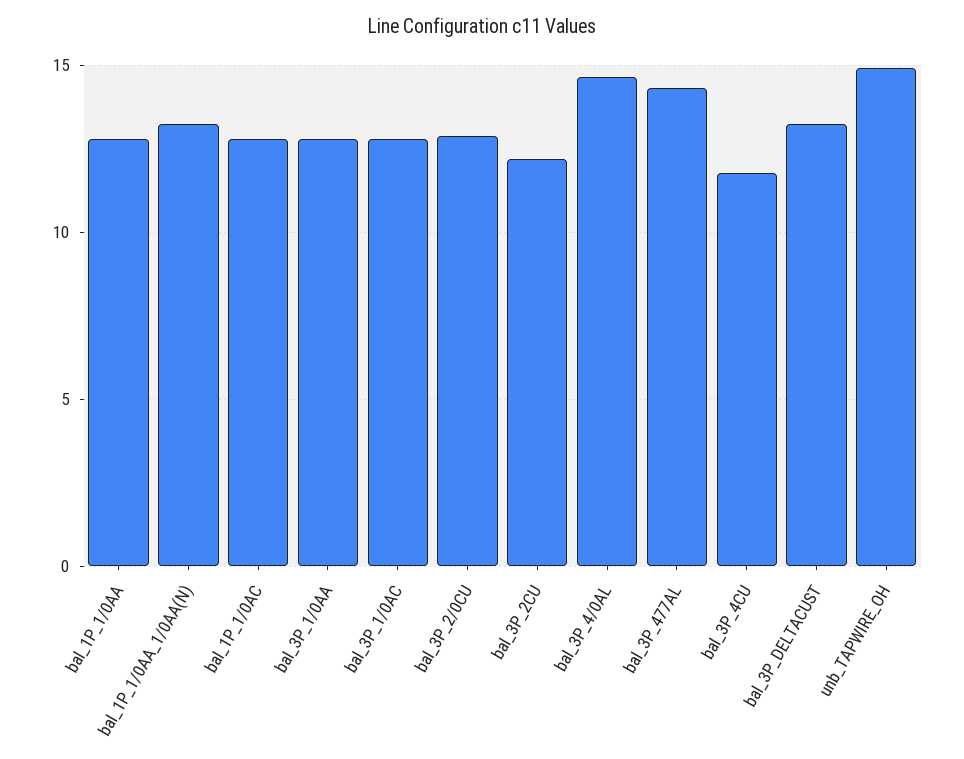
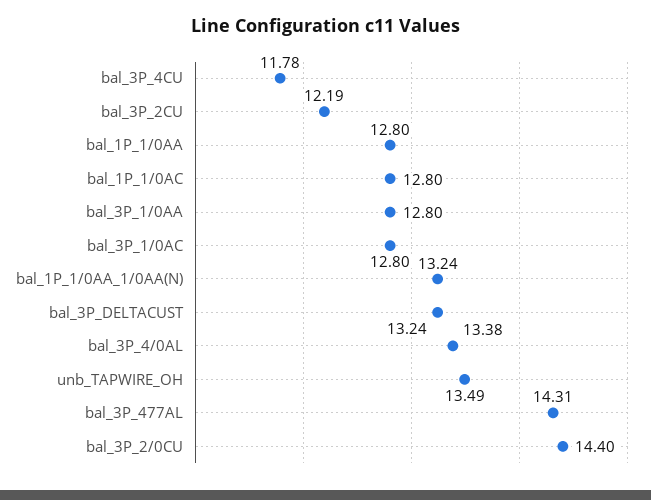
bal_3P_2/0CU: 13 -> 14.4
bal_3P_4/0AL: 14.5 -> 13.38
unb_TAPWIRE_OH: 15 -> 13.49

